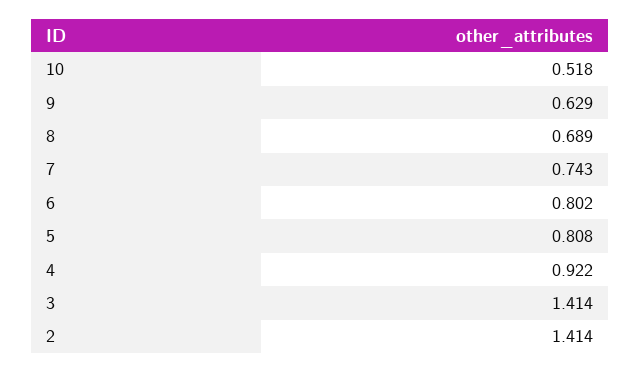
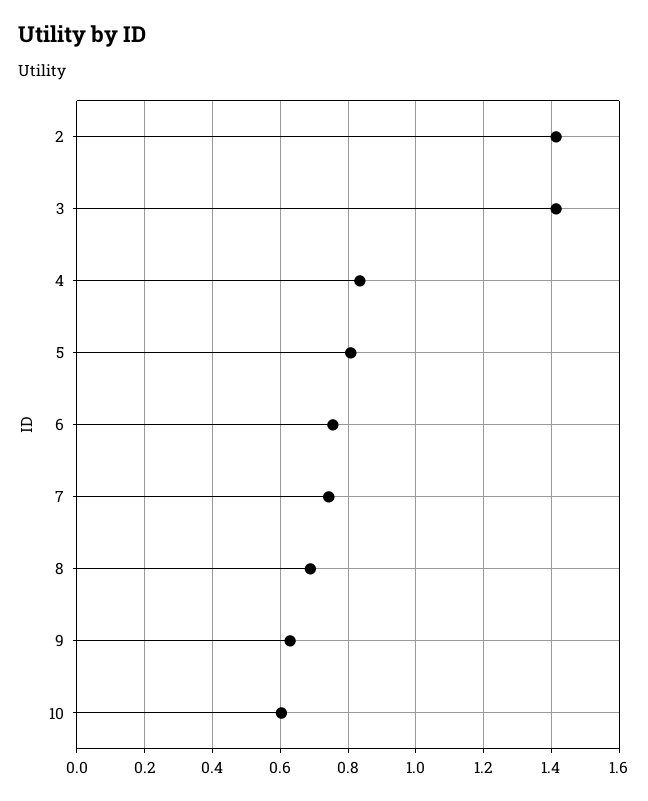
10: 0.518 -> 0.6
6: 0.802 -> 0.76
4: 0.922 -> 0.84

